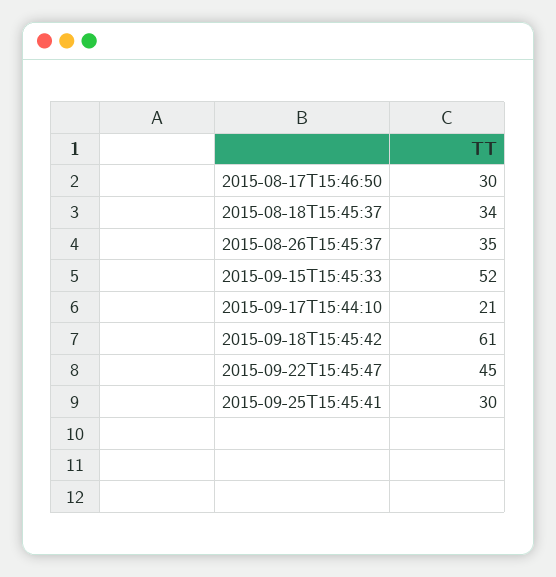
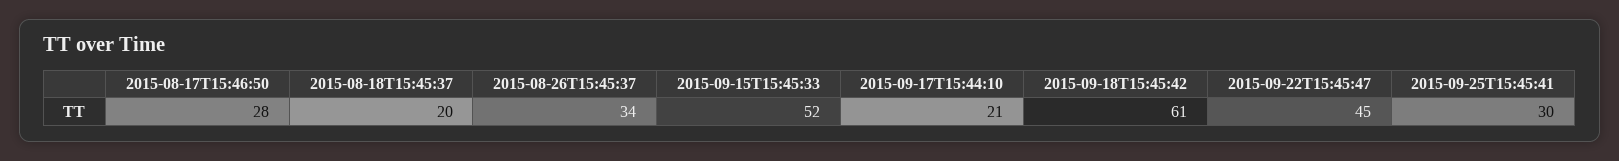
2015-08-17T15:46:50: 30 -> 28
2015-08-18T15:45:37: 34 -> 20
2015-08-26T15:45:37: 35 -> 34

